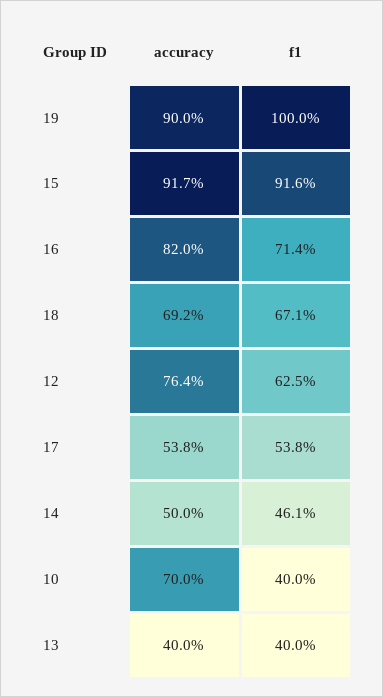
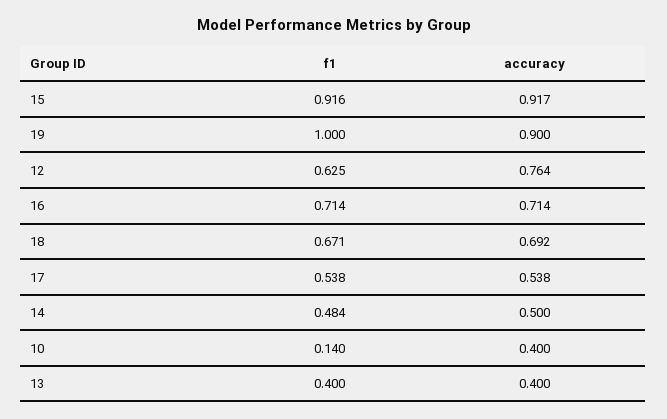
accuracy, 16: 0.82 -> 0.714
f1, 14: 0.461 -> 0.484
accuracy, 10: 0.7 -> 0.4
f1, 10: 0.4 -> 0.14

